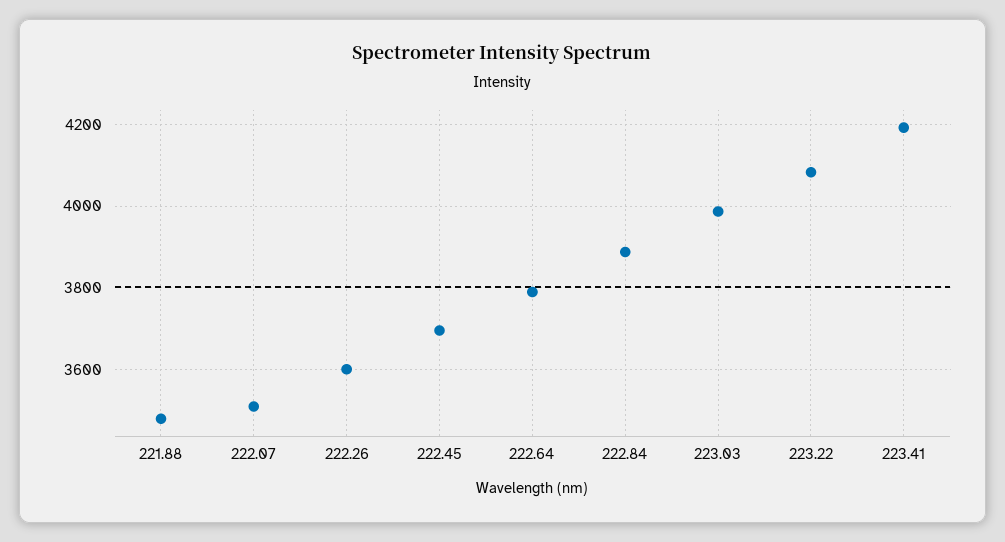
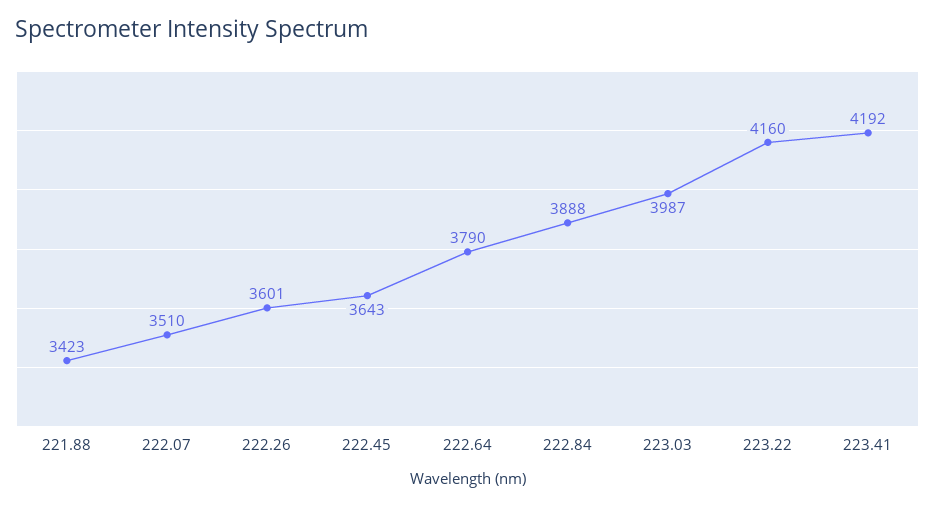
221.88: 3480 -> 3423
222.45: 3700 -> 3643
223.22: 4080 -> 4160

